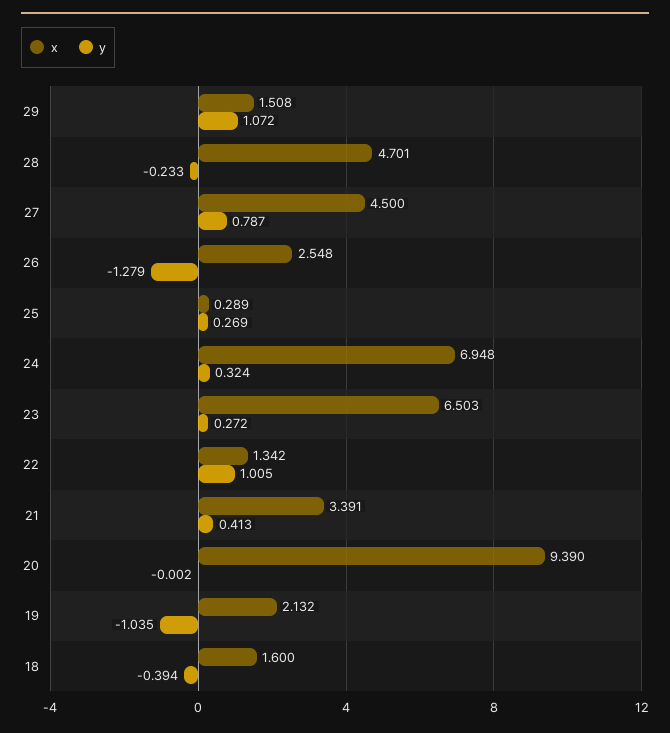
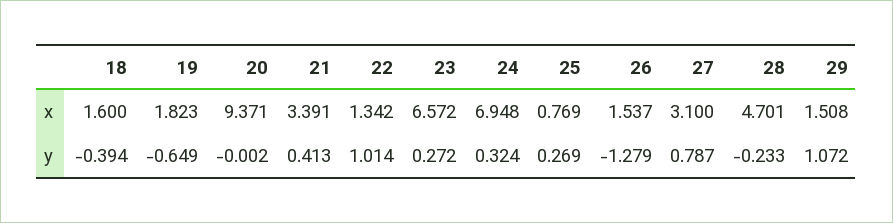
x, 27: 4.5 -> 3.1
x, 26: 2.548 -> 1.537
x, 25: 0.289 -> 0.769
x, 23: 6.503 -> 6.572
y, 22: 1.005 -> 1.014
x, 20: 9.39 -> 9.371
x, 19: 2.132 -> 1.823
y, 19: -1.035 -> -0.649

